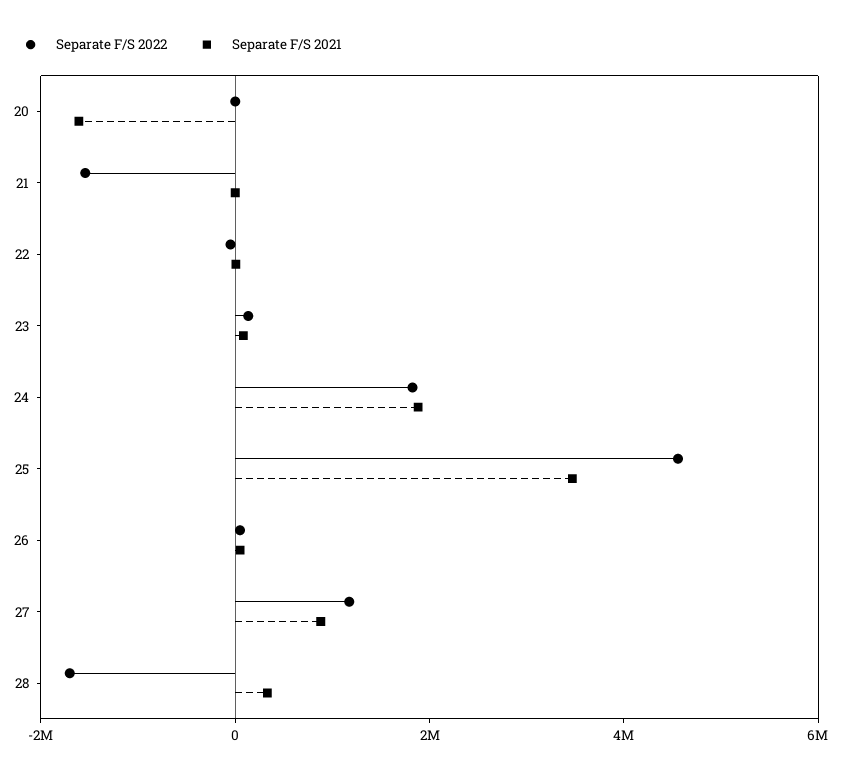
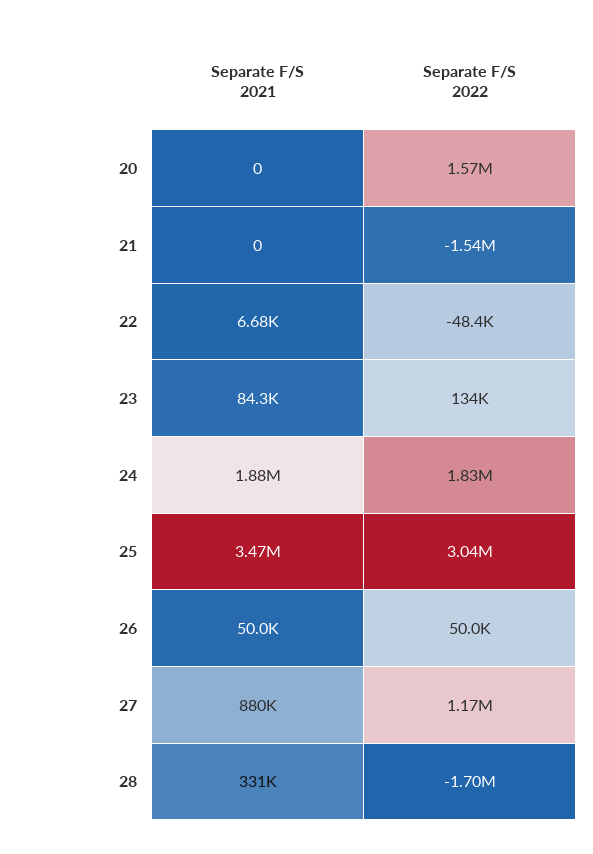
Separate F/S 2022, 20: 0 -> 1570000
Separate F/S 2021, 20: -1500000 -> 0
Separate F/S 2022, 25: 4500000 -> 3040000

